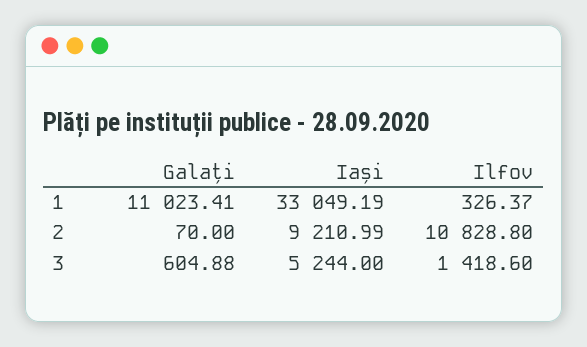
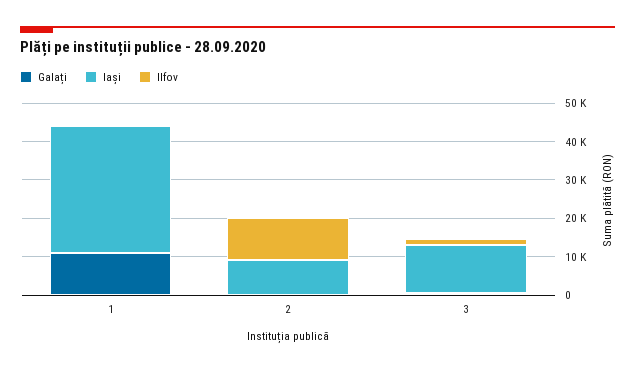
Iași, 3: 5244 -> 12500

